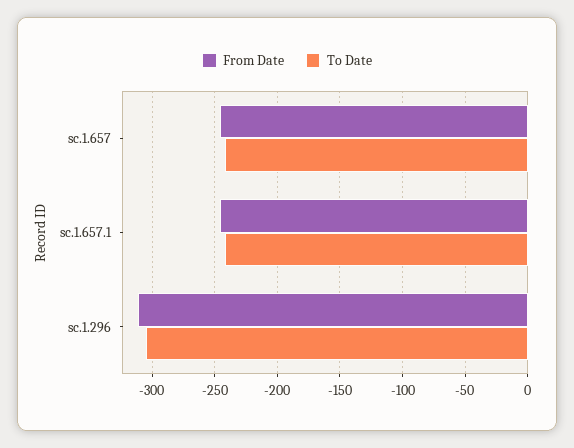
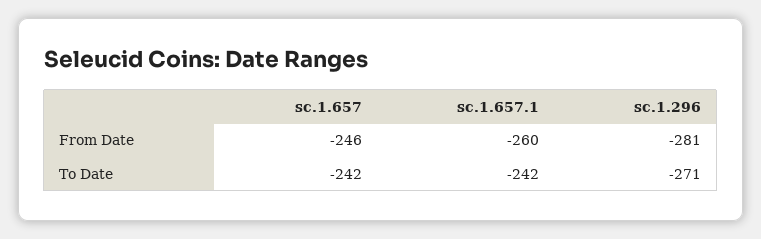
From Date, sc.1.657.1: -245 -> -260
From Date, sc.1.296: -310 -> -281
To Date, sc.1.296: -305 -> -271

